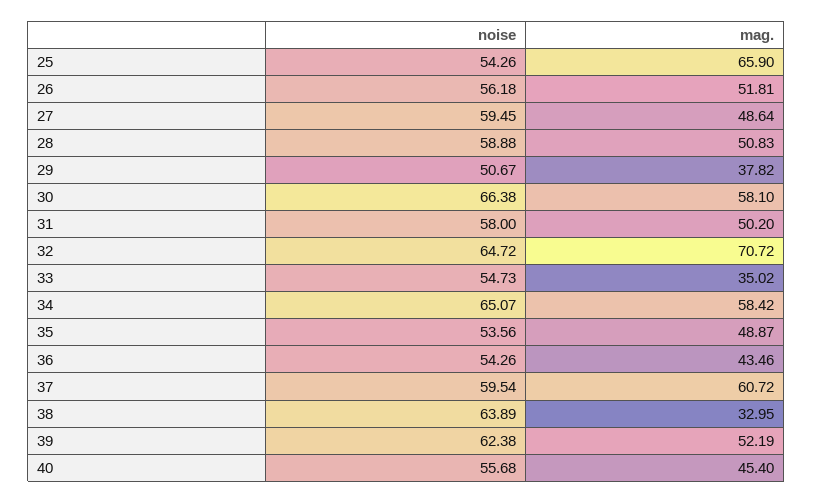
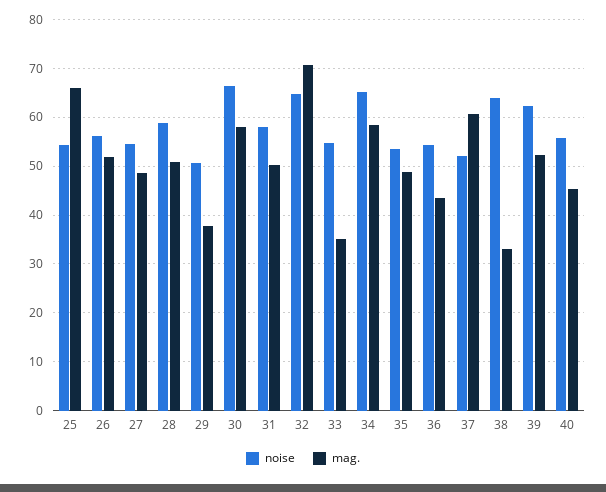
noise, 27: 59.45 -> 54
noise, 37: 59.54 -> 52

